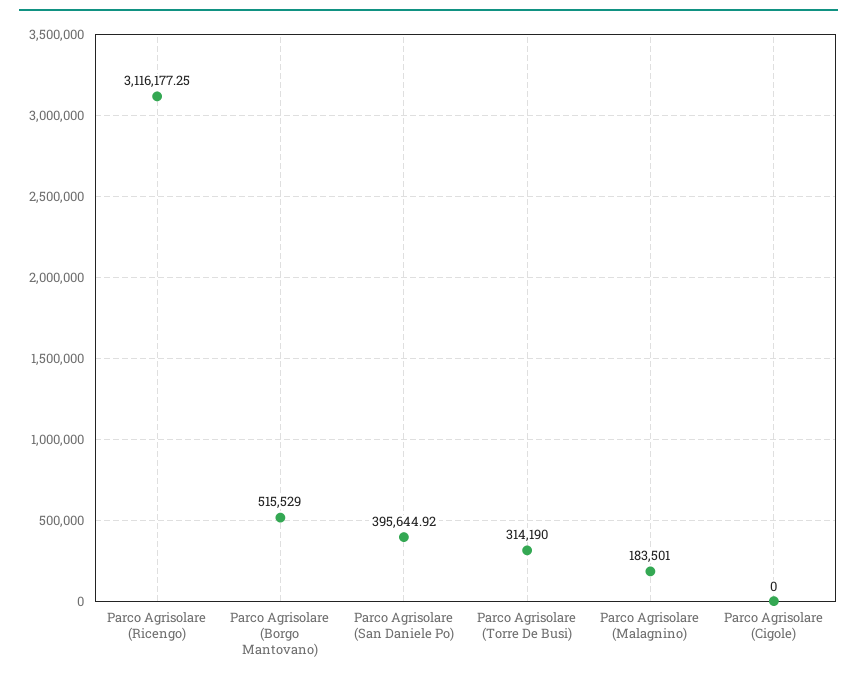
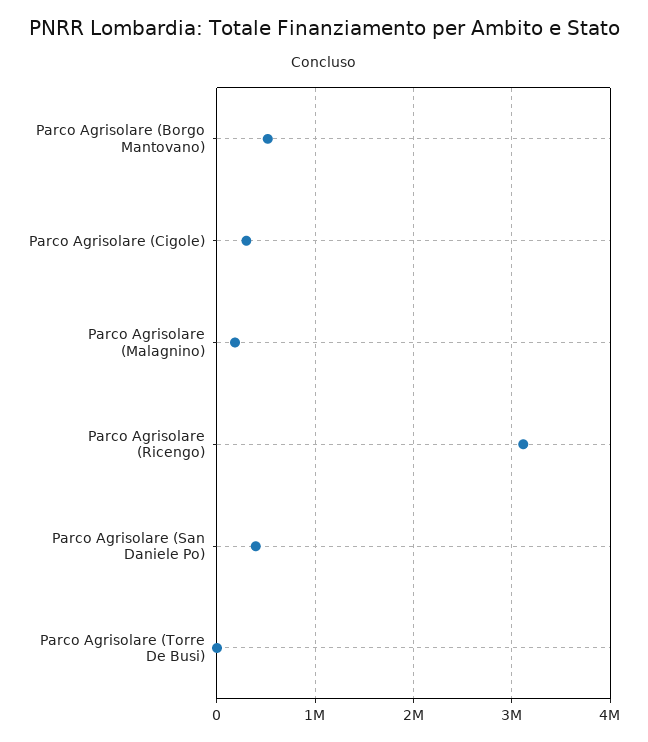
Parco Agrisolare (Torre De Busi): 314190 -> 0
Parco Agrisolare (Cigole): 0 -> 300000

